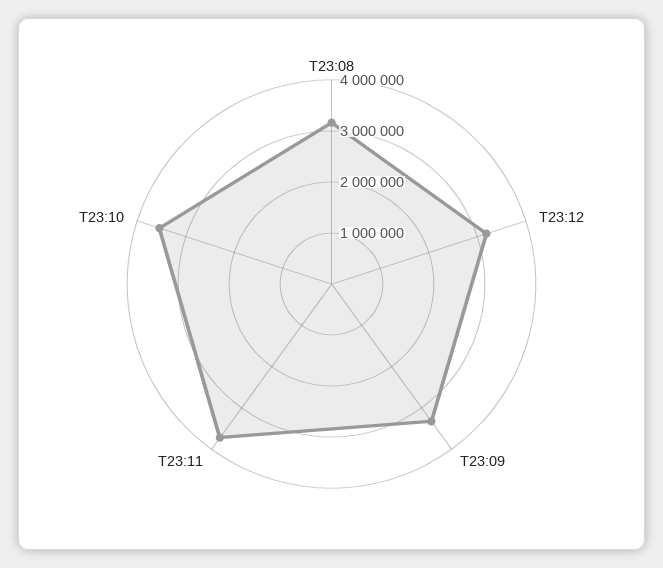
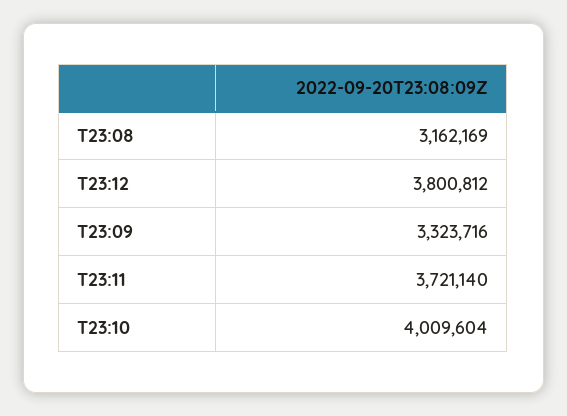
T23:12: 3200000 -> 3800812
T23:10: 3600000 -> 4009604

